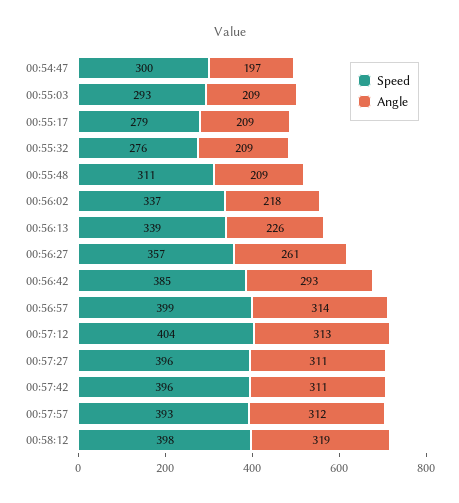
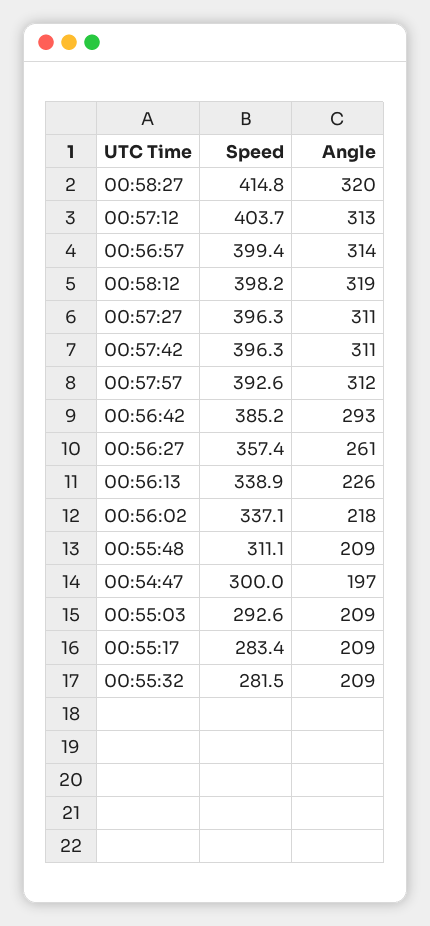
Speed, 00:55:17: 279 -> 283.4
Speed, 00:55:32: 276 -> 281.5
Speed, 00:58:27: none -> 414.8
Angle, 00:58:27: none -> 320

